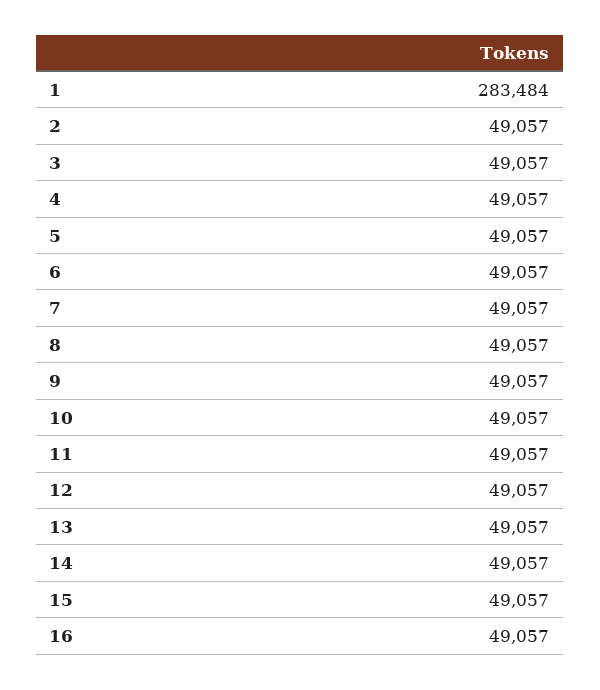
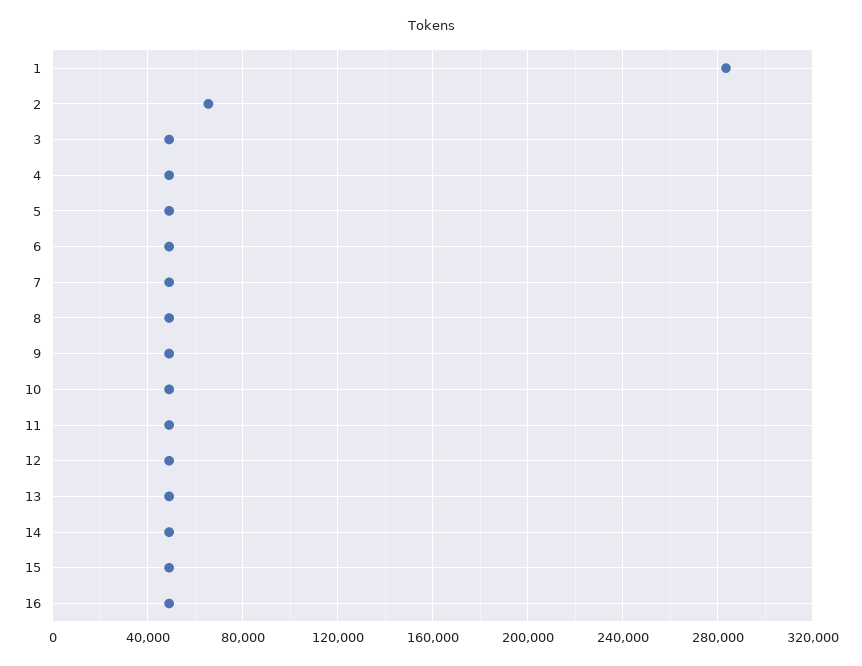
2: 49057 -> 65000

